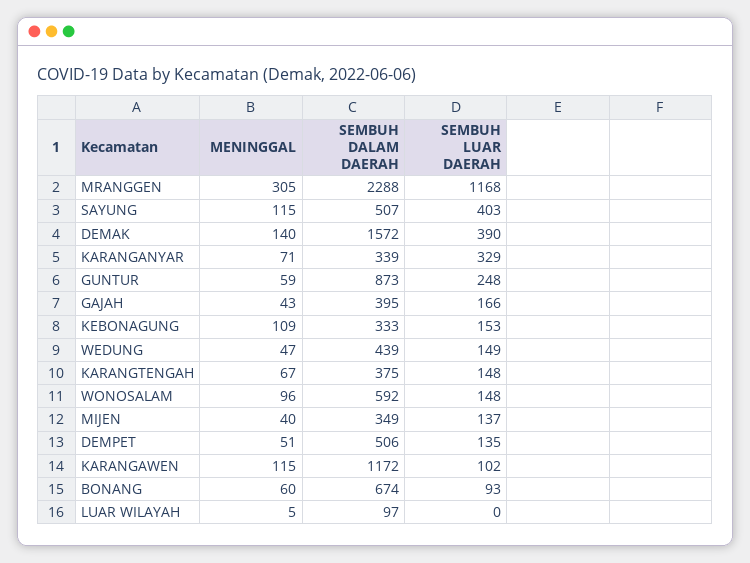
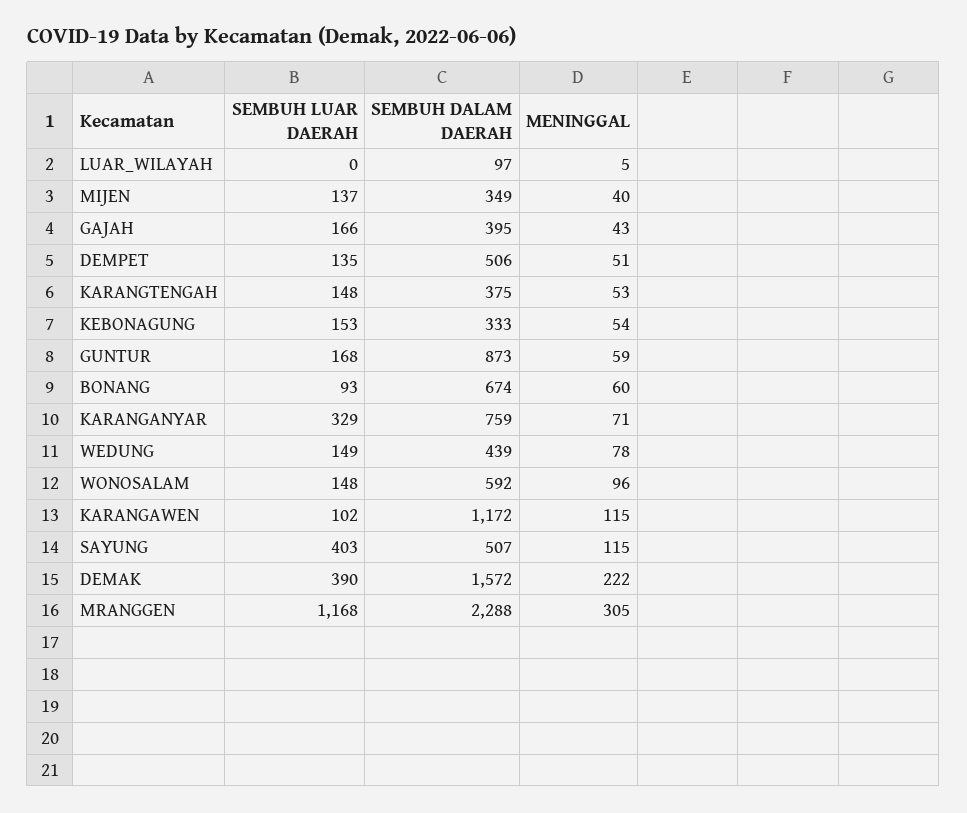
MENINGGAL, DEMAK: 140 -> 222
SEMBUH DALAM DAERAH, KARANGANYAR: 339 -> 759
SEMBUH LUAR DAERAH, GUNTUR: 248 -> 168
MENINGGAL, KEBONAGUNG: 109 -> 54
MENINGGAL, WEDUNG: 47 -> 78
MENINGGAL, KARANGTENGAH: 67 -> 53

